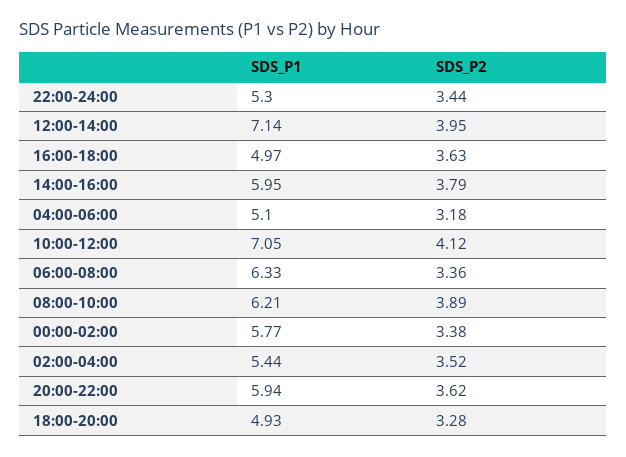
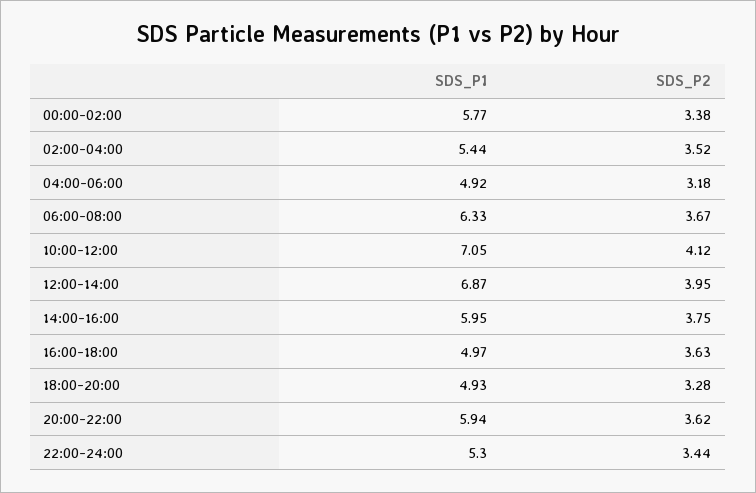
SDS_P1, 12:00-14:00: 7.14 -> 6.87
SDS_P2, 14:00-16:00: 3.79 -> 3.75
SDS_P1, 04:00-06:00: 5.1 -> 4.92
SDS_P2, 06:00-08:00: 3.36 -> 3.67
SDS_P1, 08:00-10:00: 6.21 -> none
SDS_P2, 08:00-10:00: 3.89 -> none

